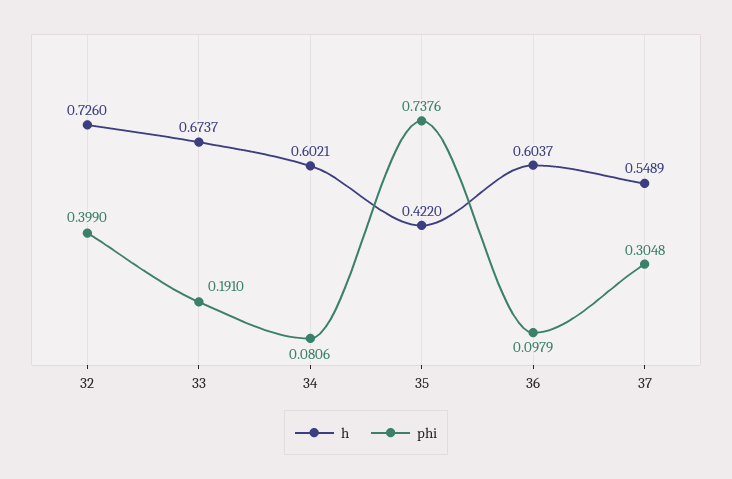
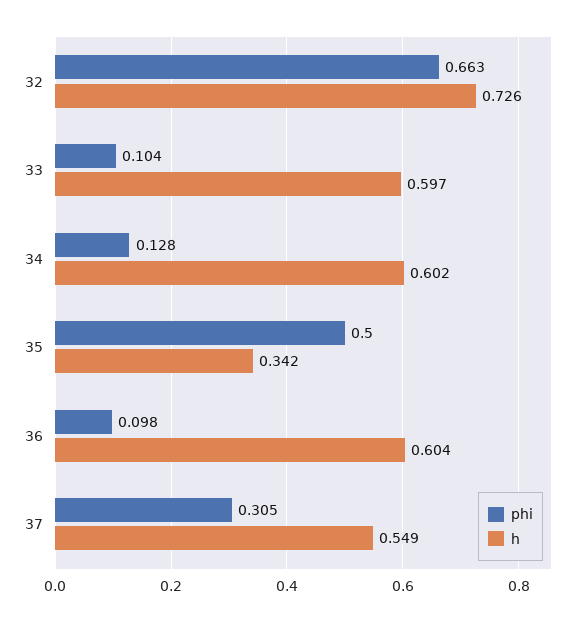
phi, 32: 0.399 -> 0.663
h, 33: 0.6737 -> 0.597
phi, 33: 0.191 -> 0.104
phi, 34: 0.0806 -> 0.128
h, 35: 0.422 -> 0.342
phi, 35: 0.7376 -> 0.5

